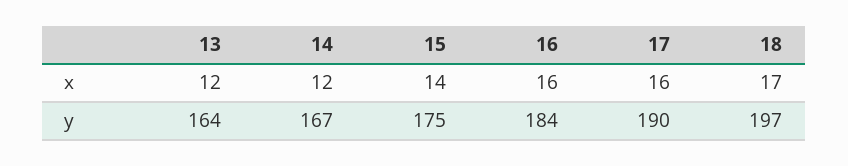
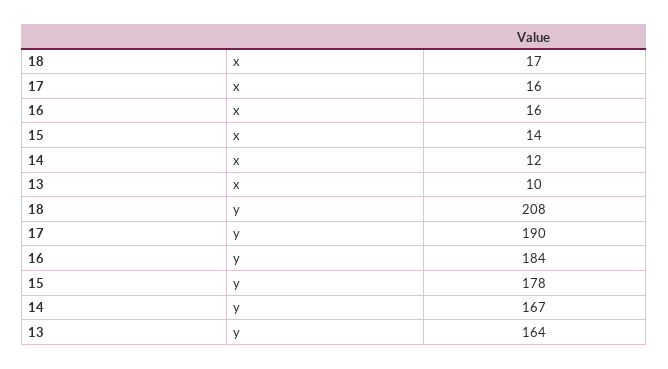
13, x: 12 -> 10
15, y: 175 -> 178
18, y: 197 -> 208

